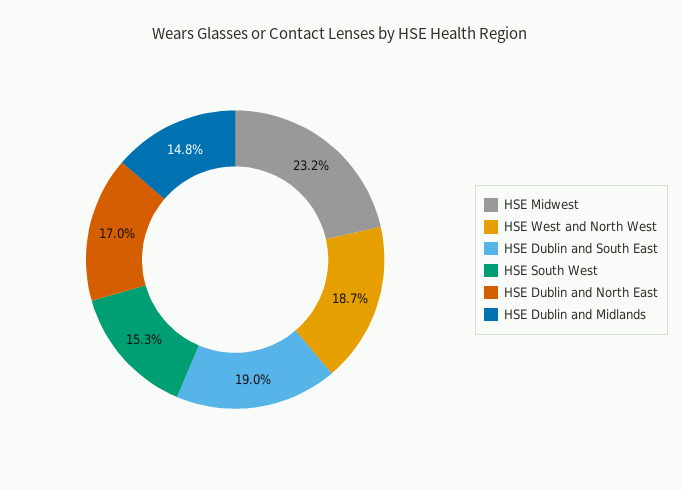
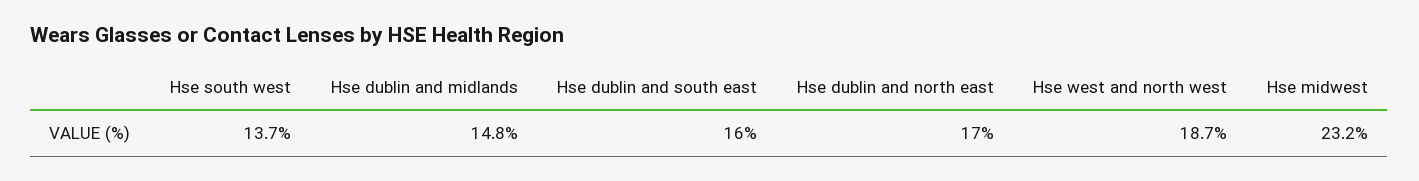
HSE Dublin and South East: 19 -> 16
HSE South West: 15.3 -> 13.7

